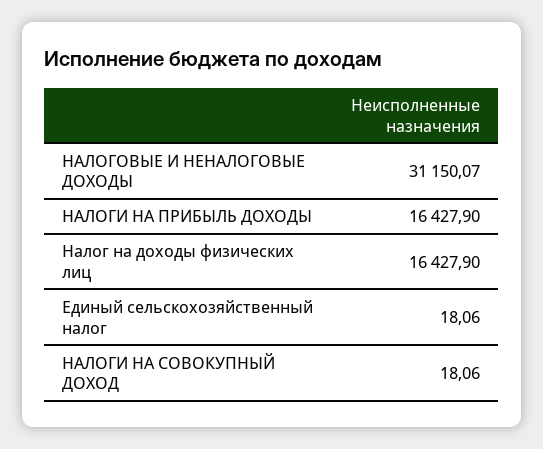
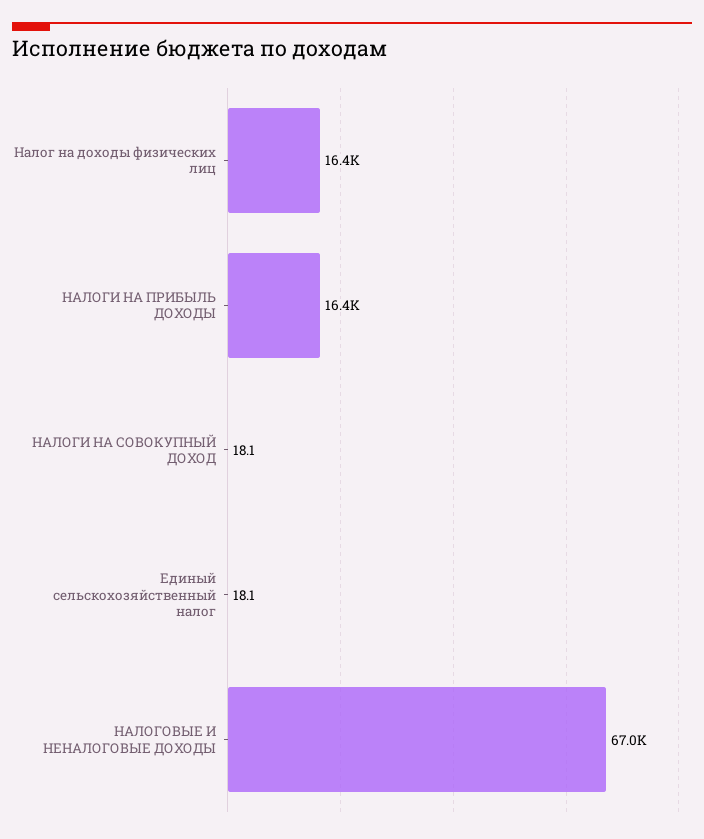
НАЛОГОВЫЕ И НЕНАЛОГОВЫЕ ДОХОДЫ: 31150.07 -> 67000

